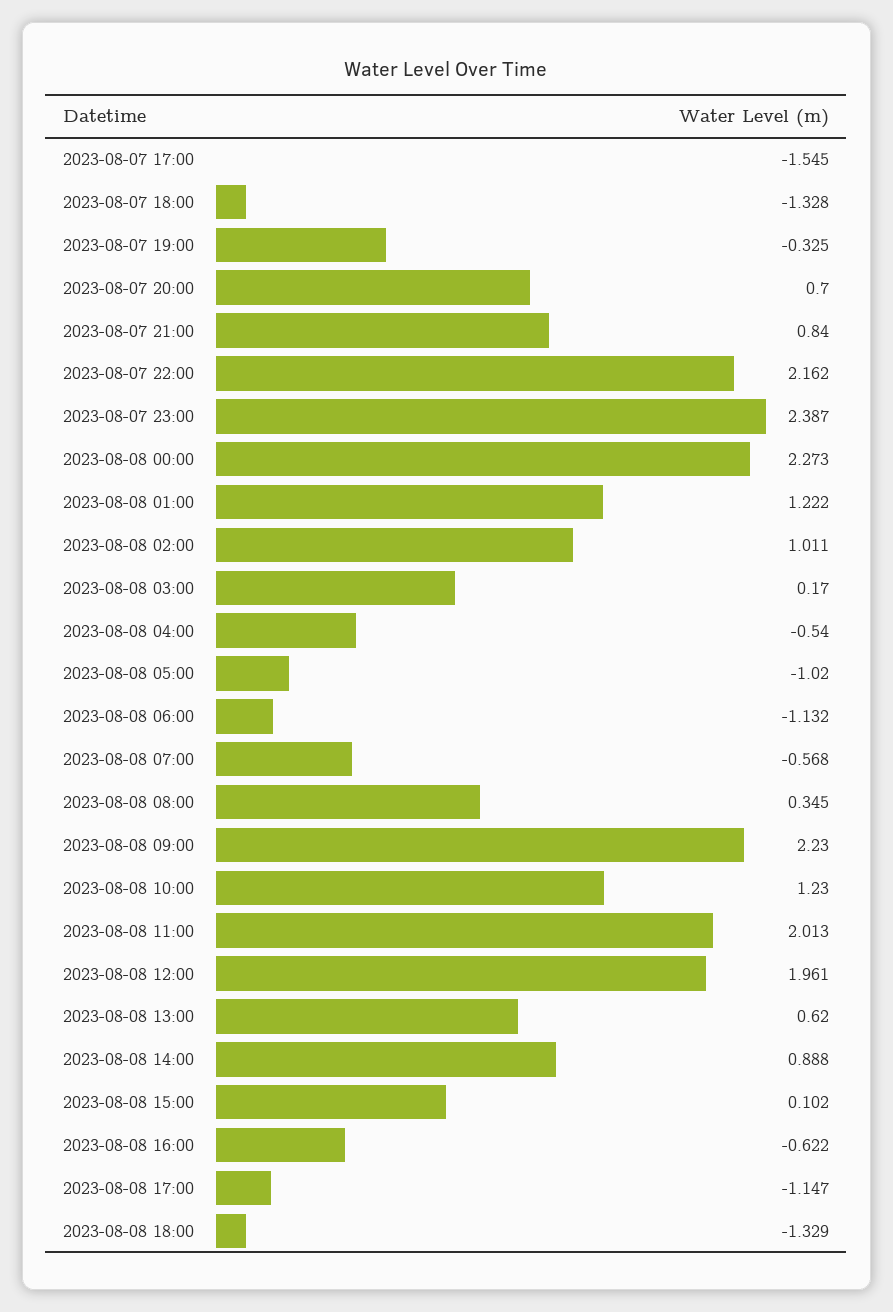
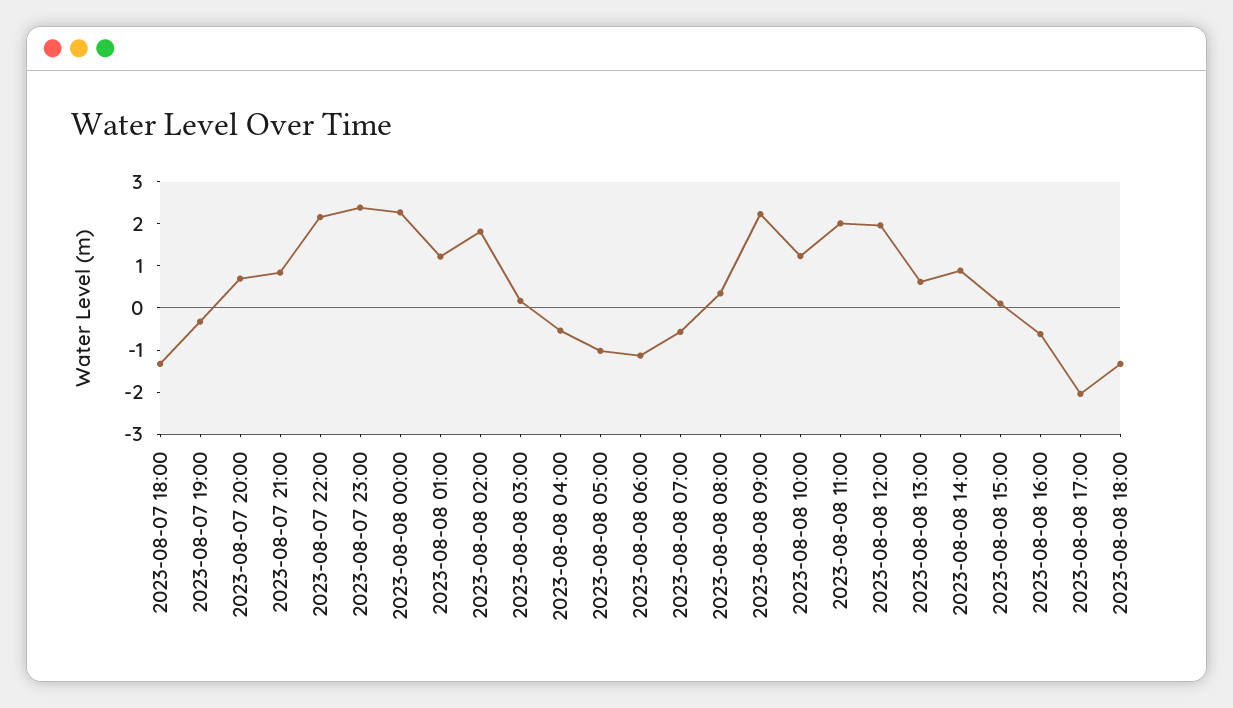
2023-08-07 17:00: -1.545 -> none
2023-08-08 02:00: 1.011 -> 1.8
2023-08-08 17:00: -1.147 -> -2

